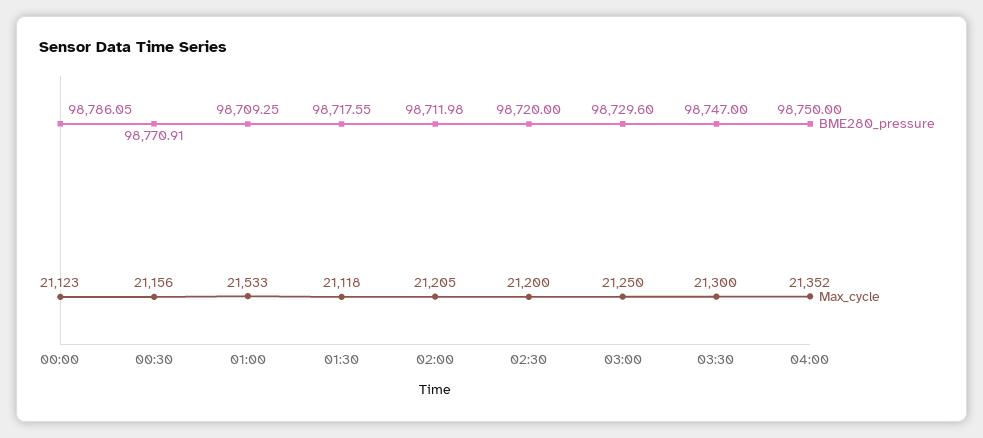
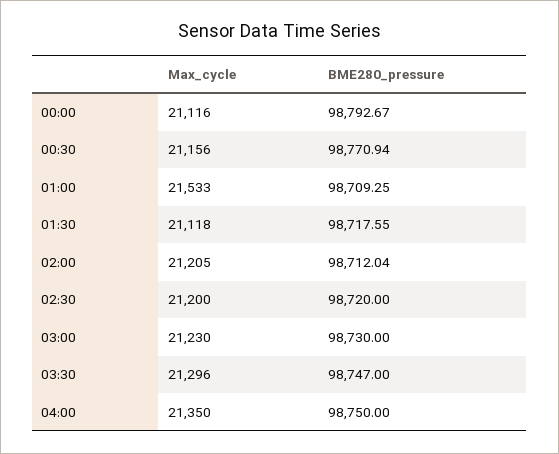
BME280_pressure, 00:00: 98786.05 -> 98792.67
Max_cycle, 00:00: 21123 -> 21116
BME280_pressure, 00:30: 98770.91 -> 98770.94
BME280_pressure, 02:00: 98711.98 -> 98712.04
BME280_pressure, 03:00: 98729.6 -> 98730
Max_cycle, 03:00: 21250 -> 21230
Max_cycle, 03:30: 21300 -> 21296
Max_cycle, 04:00: 21352 -> 21350

